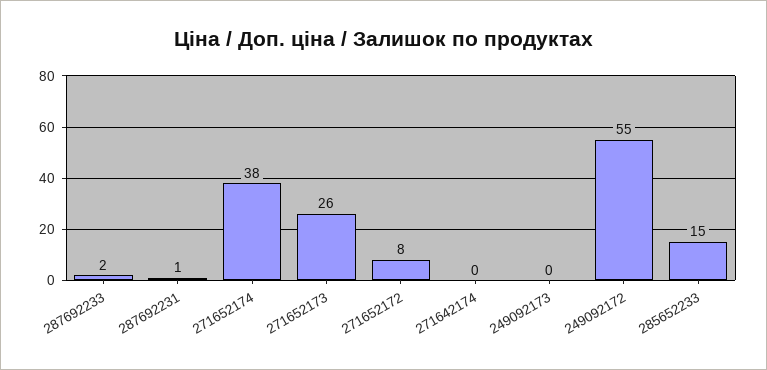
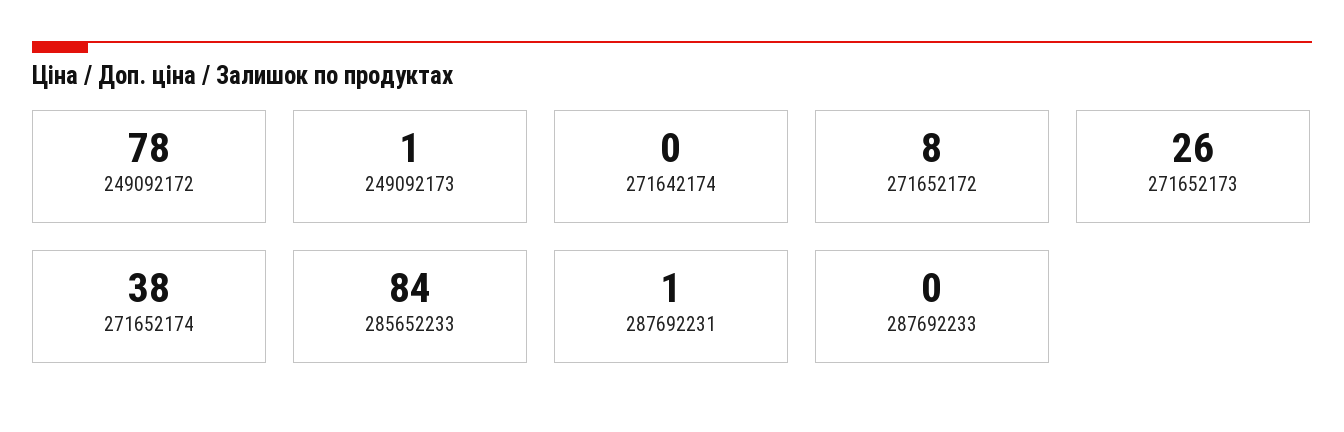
287692233: 2 -> 0
249092173: 0 -> 1
249092172: 55 -> 78
285652233: 15 -> 84

